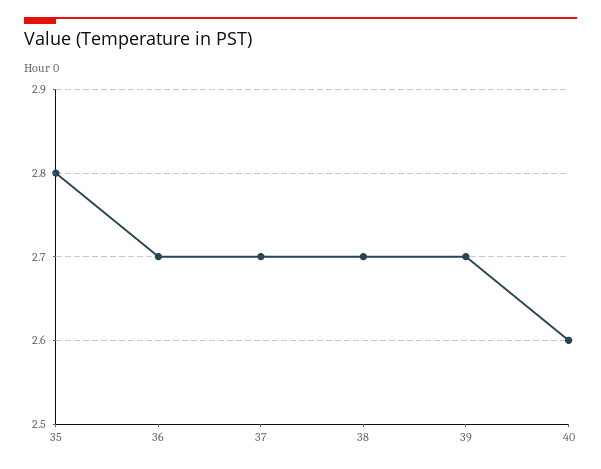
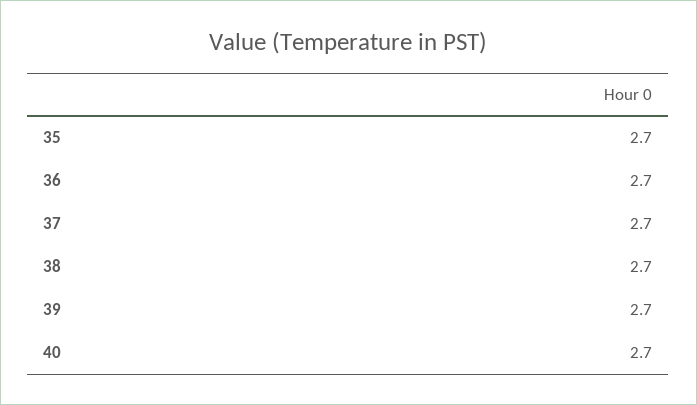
35: 2.8 -> 2.7
40: 2.6 -> 2.7

